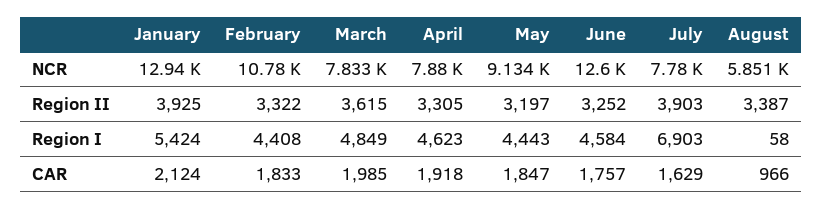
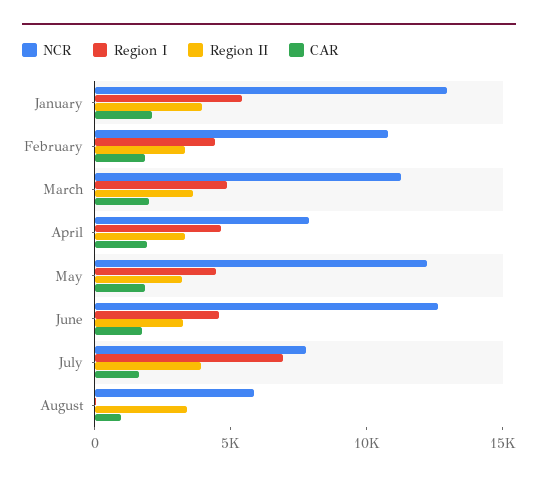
NCR, March: 7833 -> 11000
NCR, May: 9134 -> 12000

